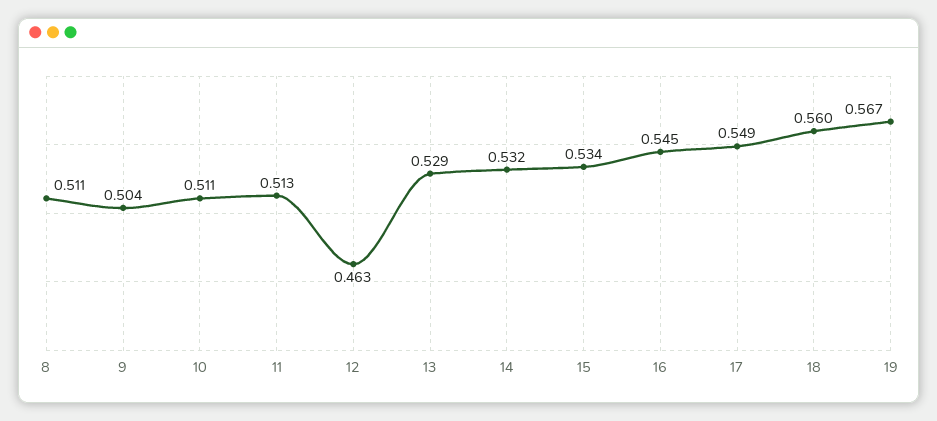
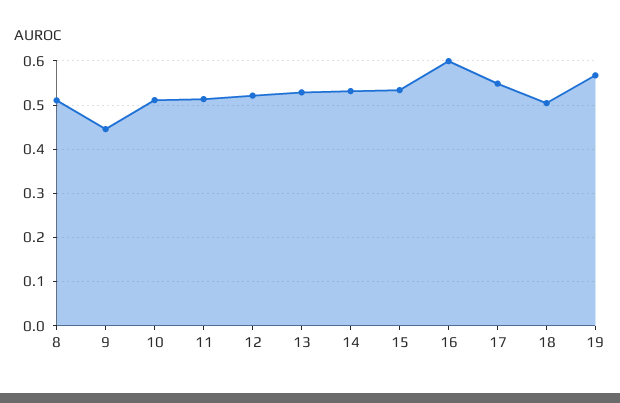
9: 0.504 -> 0.44
12: 0.463 -> 0.52
16: 0.545 -> 0.6
18: 0.56 -> 0.5

